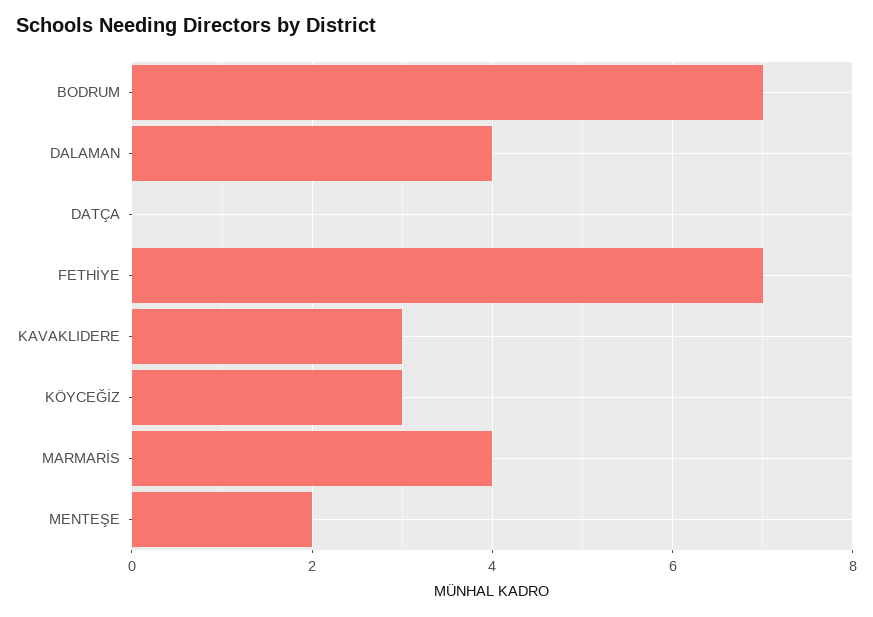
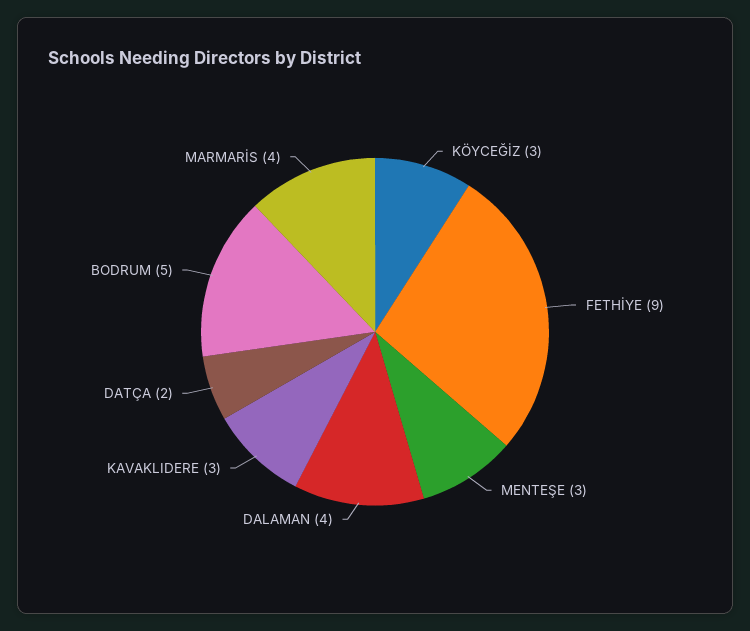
BODRUM: 7 -> 5
DATÇA: 0 -> 2
FETHİYE: 7 -> 9
MENTEŞE: 2 -> 3

